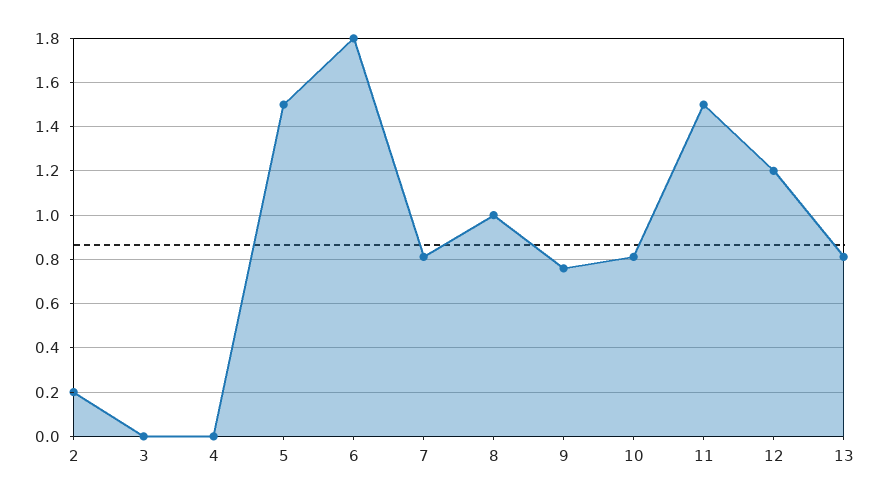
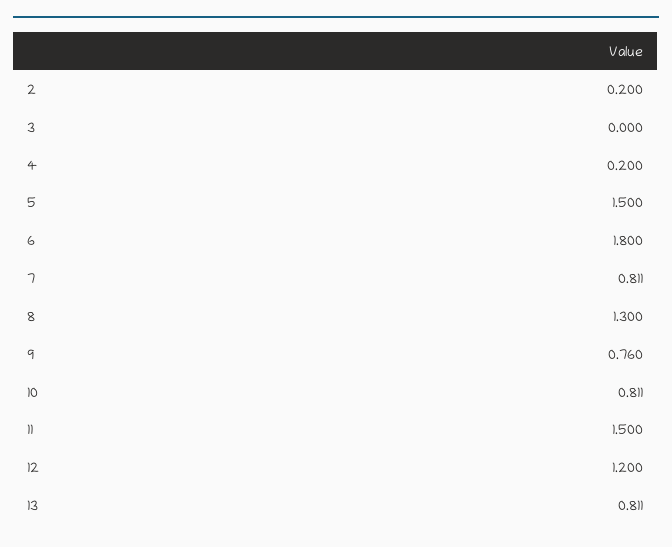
4: 0 -> 0.2
8: 1 -> 1.3

